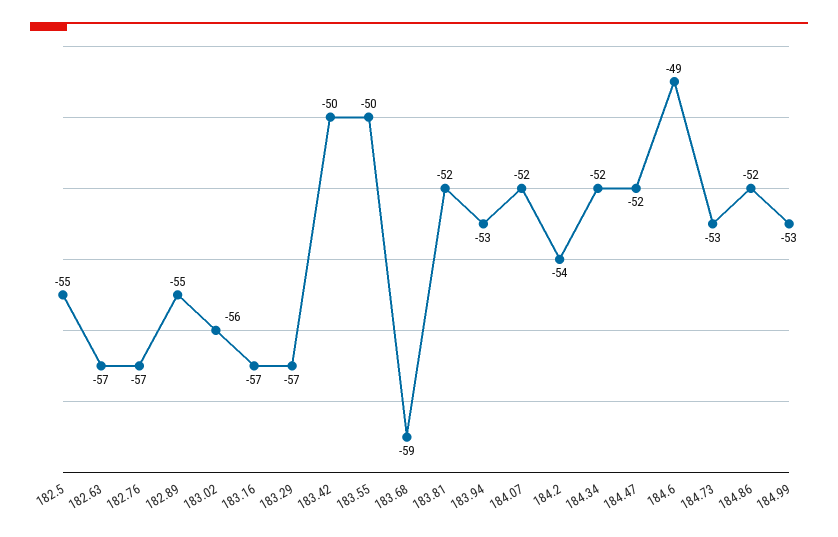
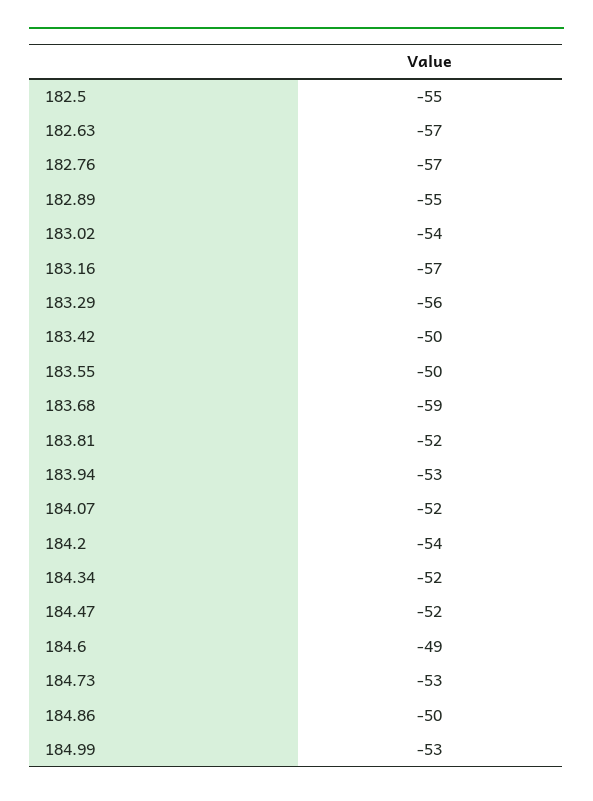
183.02: -56 -> -54
183.29: -57 -> -56
184.86: -52 -> -50

